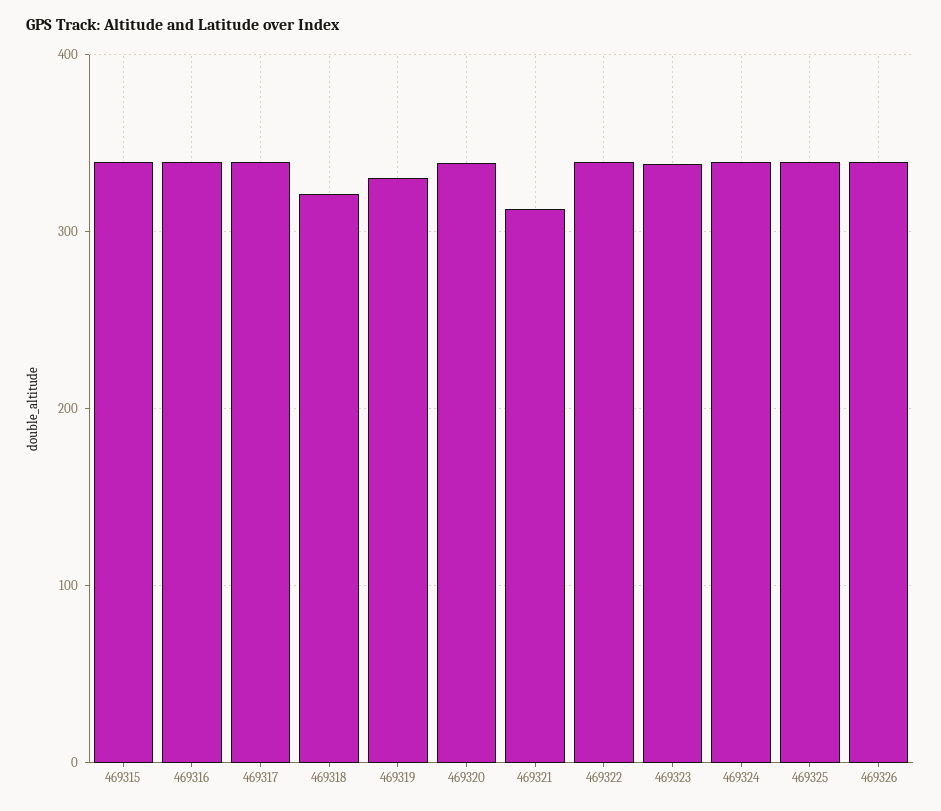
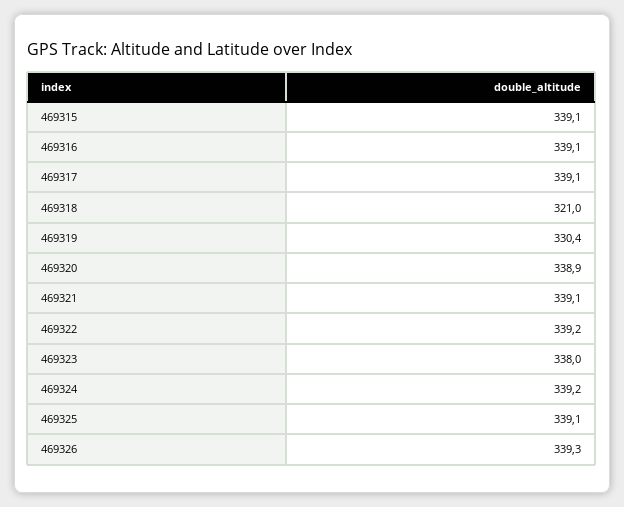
469321: 310 -> 339.1

